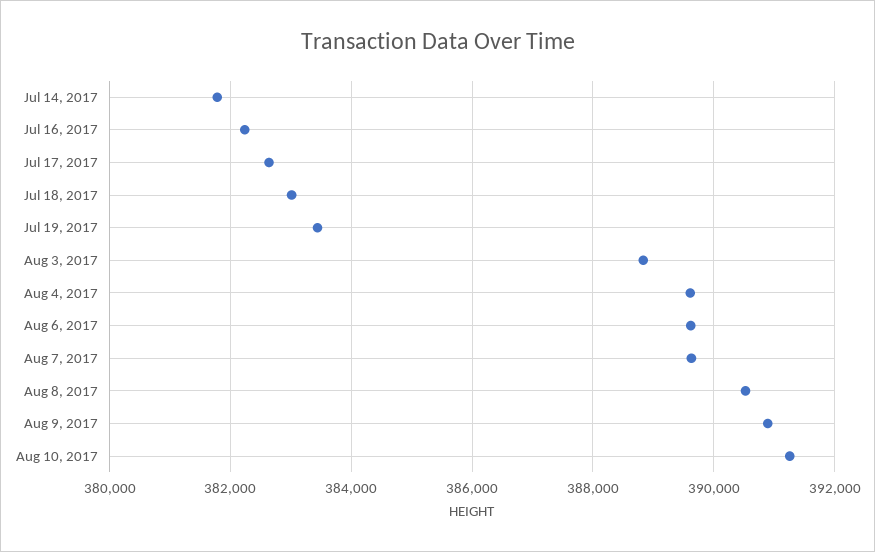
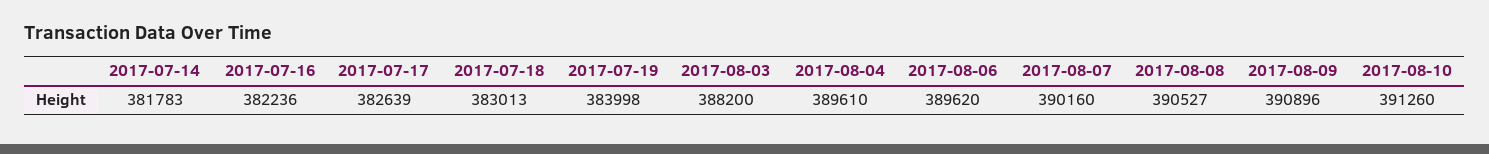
Jul 19, 2017: 383400 -> 383998
Aug 3, 2017: 388800 -> 388200
Aug 7, 2017: 389600 -> 390160

